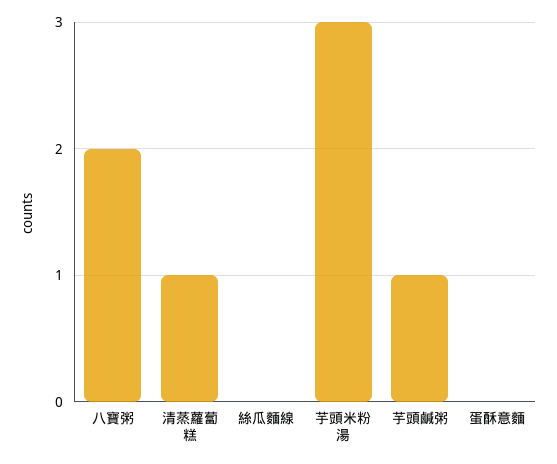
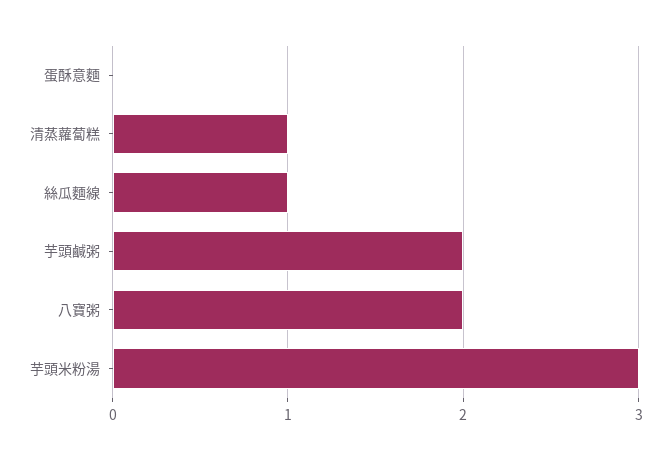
絲瓜麵線: 0 -> 1
芋頭鹹粥: 1 -> 2

